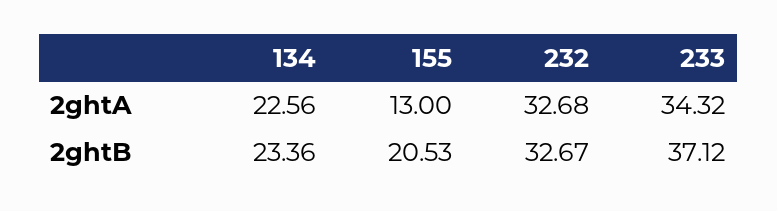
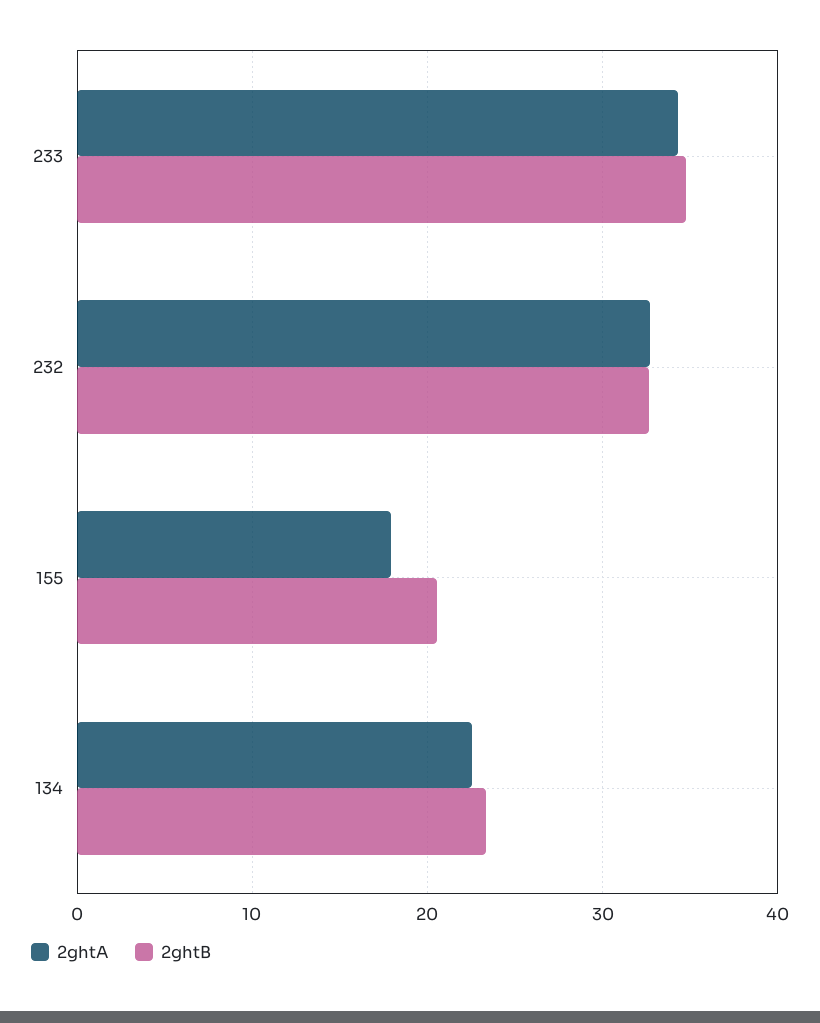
2ghtA, 155: 13 -> 18
2ghtB, 233: 37.12 -> 35

